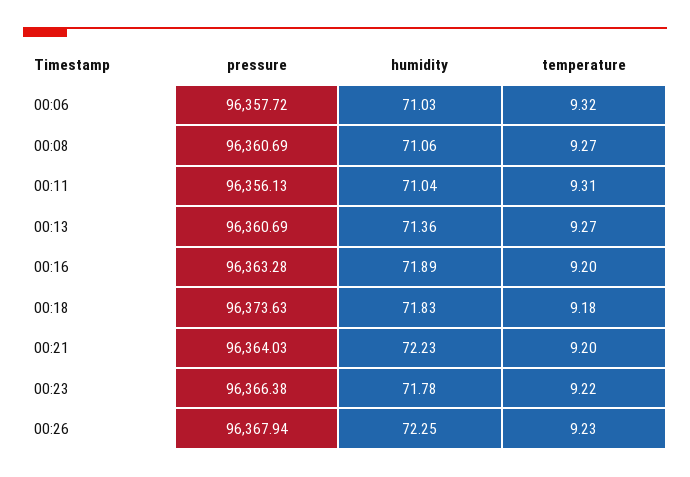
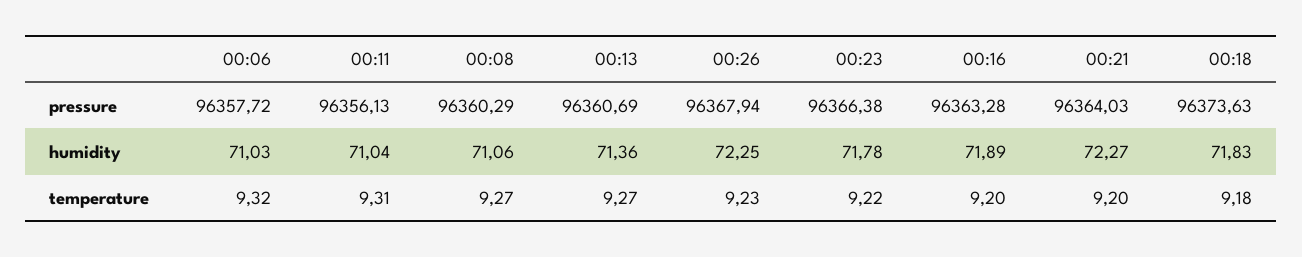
pressure, 00:08: 96360.69 -> 96360.29
humidity, 00:21: 72.23 -> 72.27

